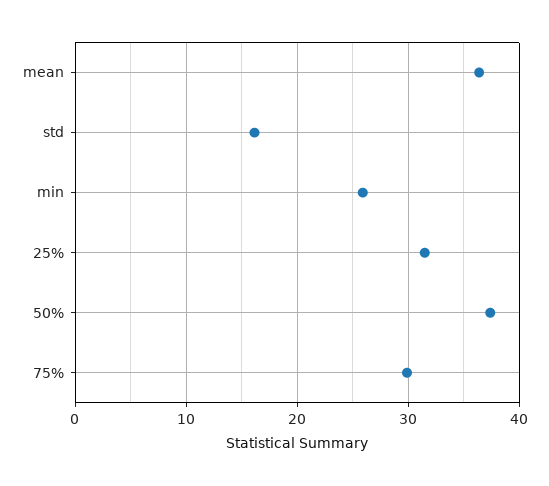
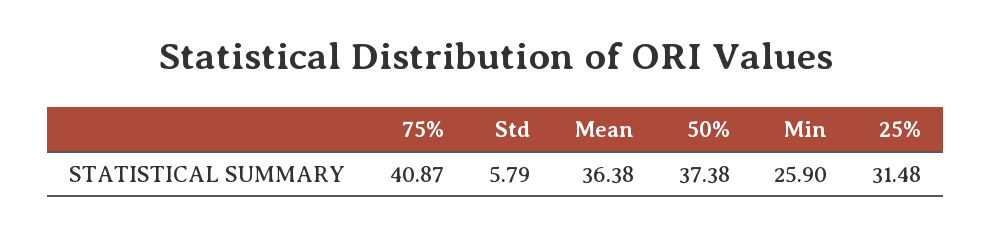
std: 16 -> 5.79
75%: 30 -> 40.87

